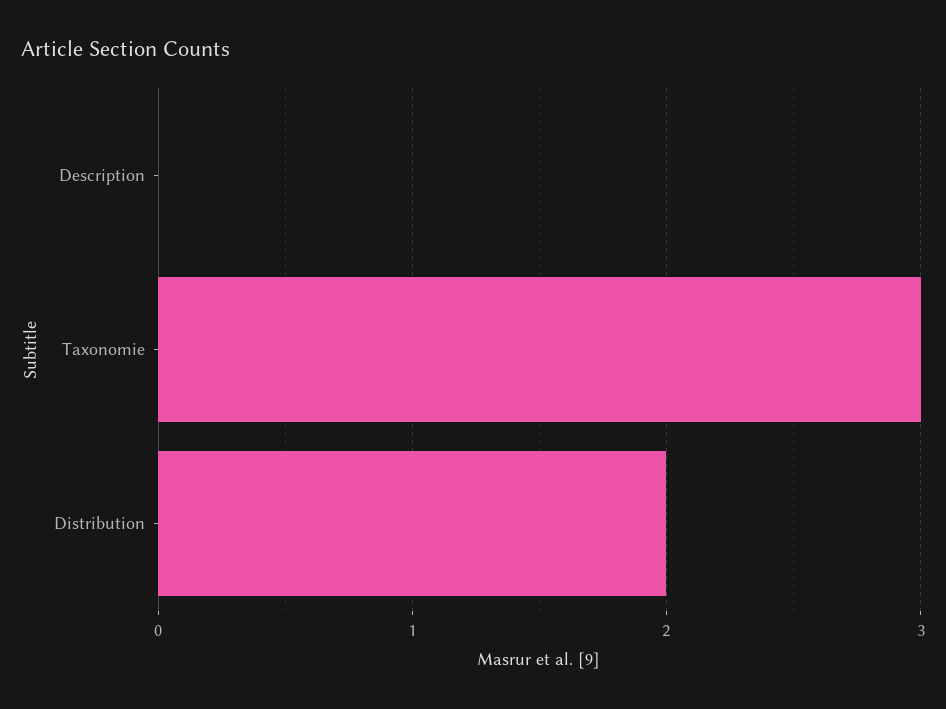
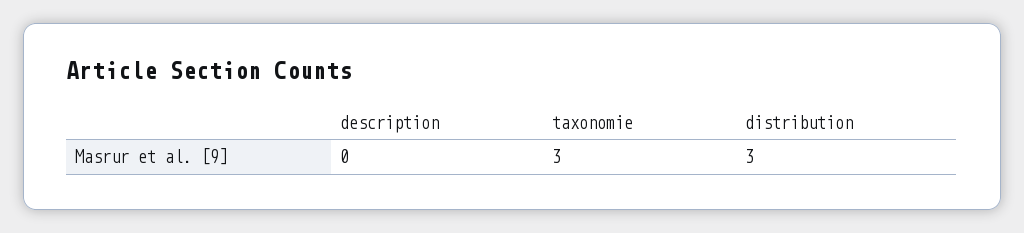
Distribution: 2 -> 3

